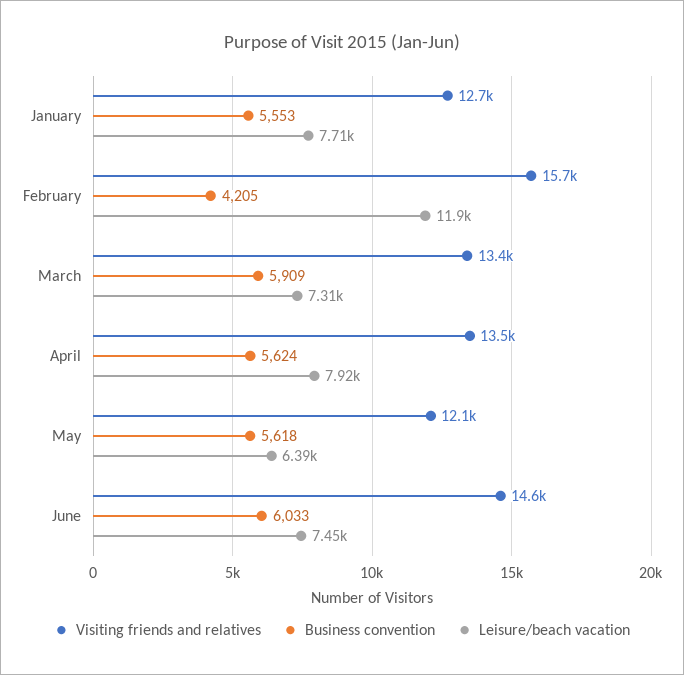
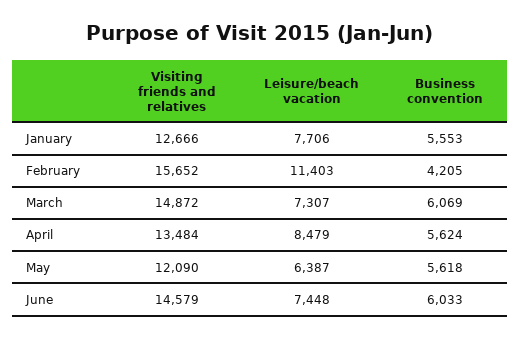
Leisure/beach vacation, February: 11900 -> 11403
Visiting friends and relatives, March: 13400 -> 14872
Business convention, March: 5909 -> 6069
Leisure/beach vacation, April: 7920 -> 8479

